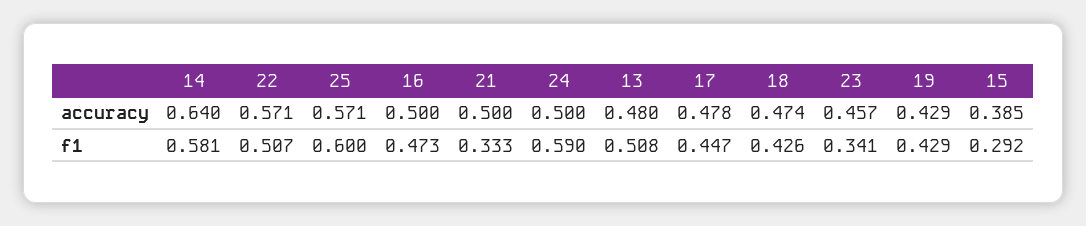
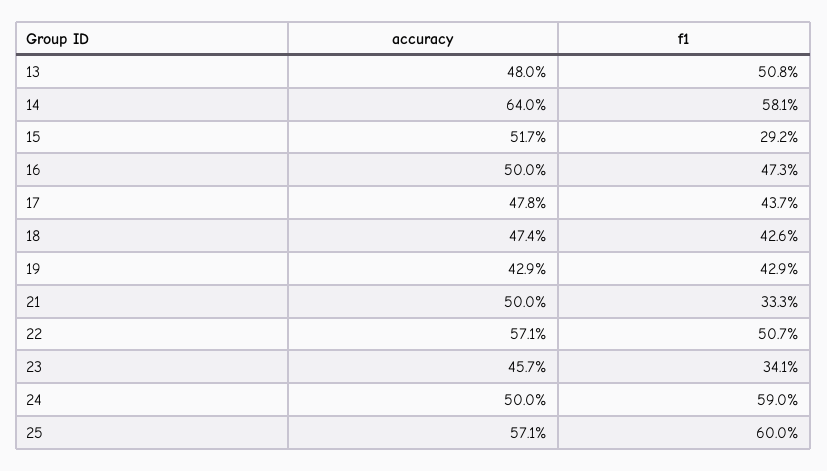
15, accuracy: 0.385 -> 0.517
17, f1: 0.447 -> 0.437

